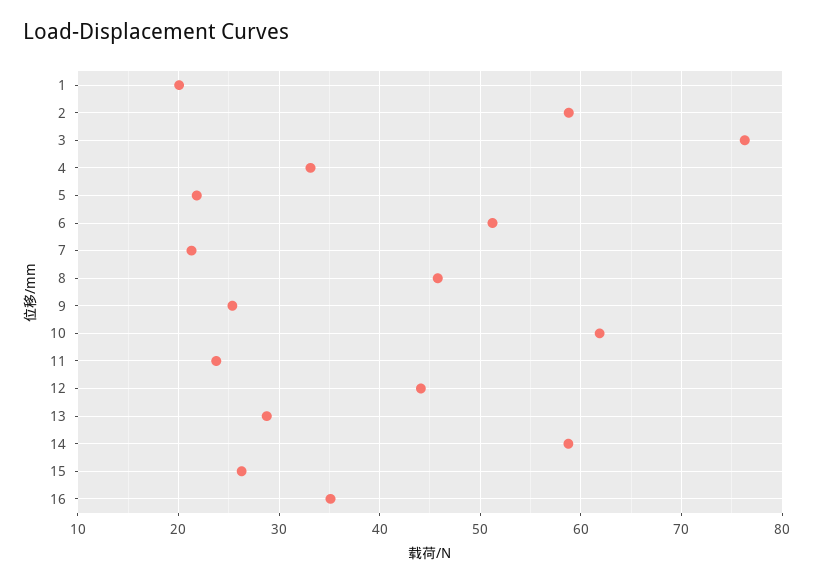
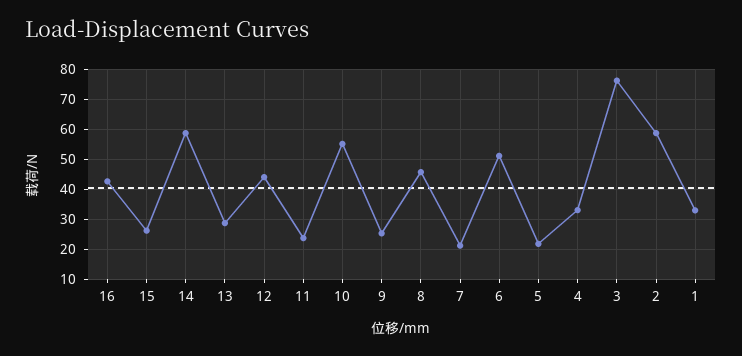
1: 20 -> 32.5
10: 62 -> 55
16: 35 -> 42.5

